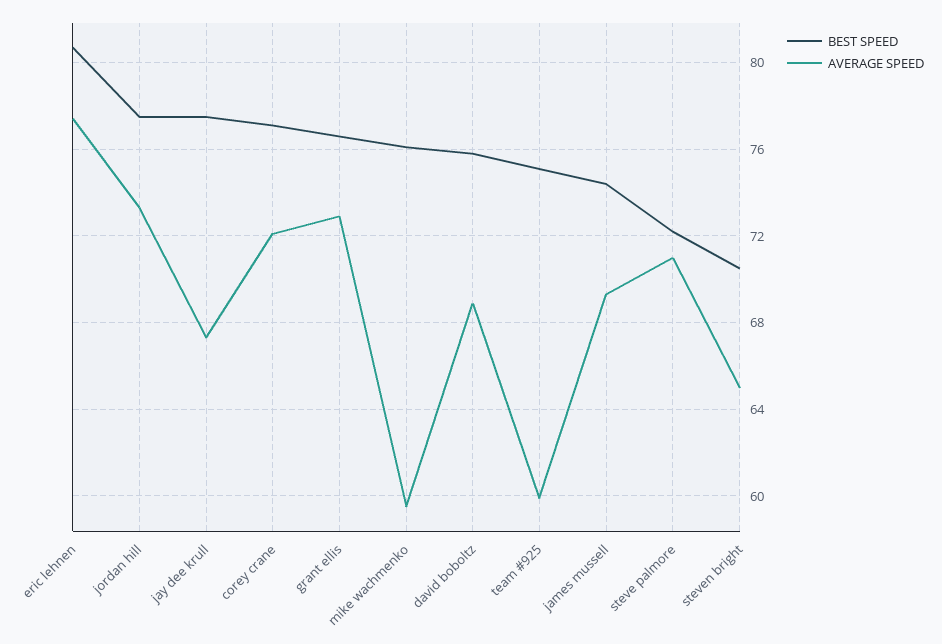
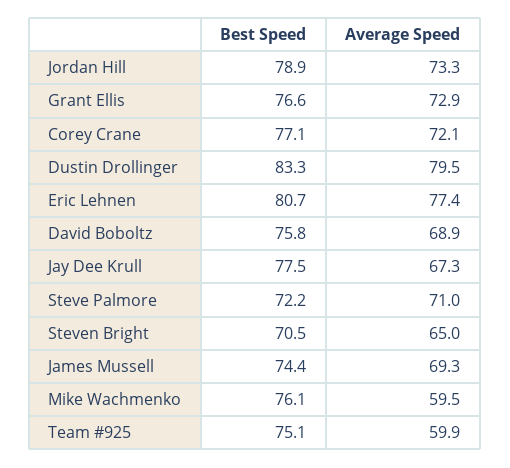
BEST SPEED, jordan hill: 77.5 -> 78.9
BEST SPEED, Dustin Drollinger: none -> 83.3
AVERAGE SPEED, Dustin Drollinger: none -> 79.5

